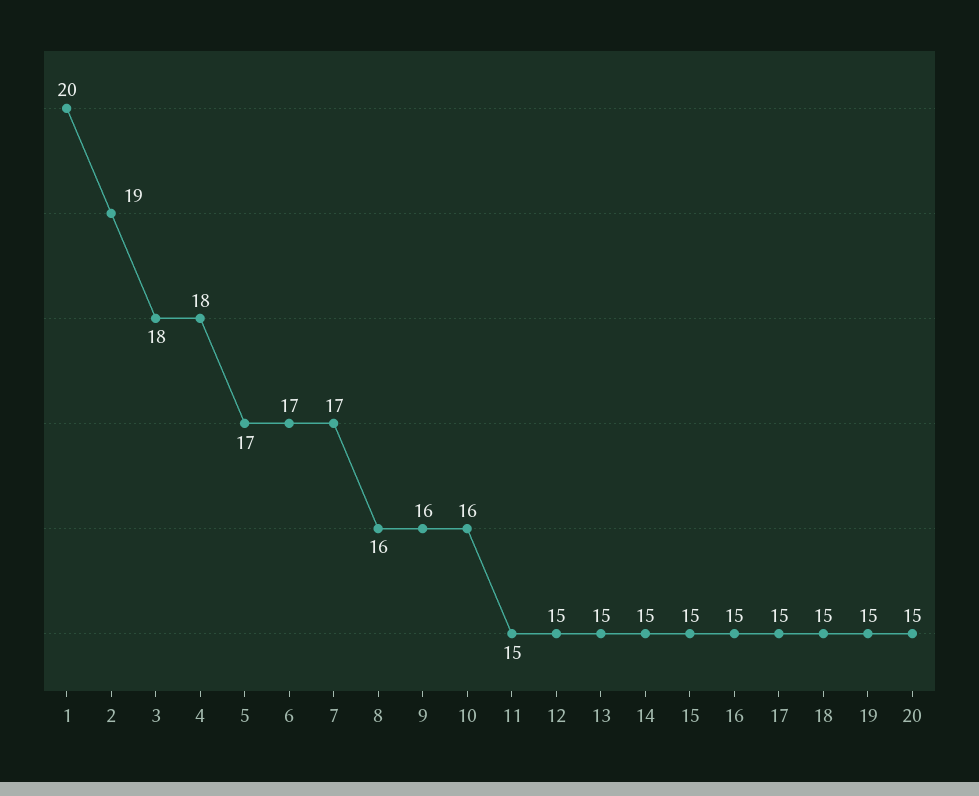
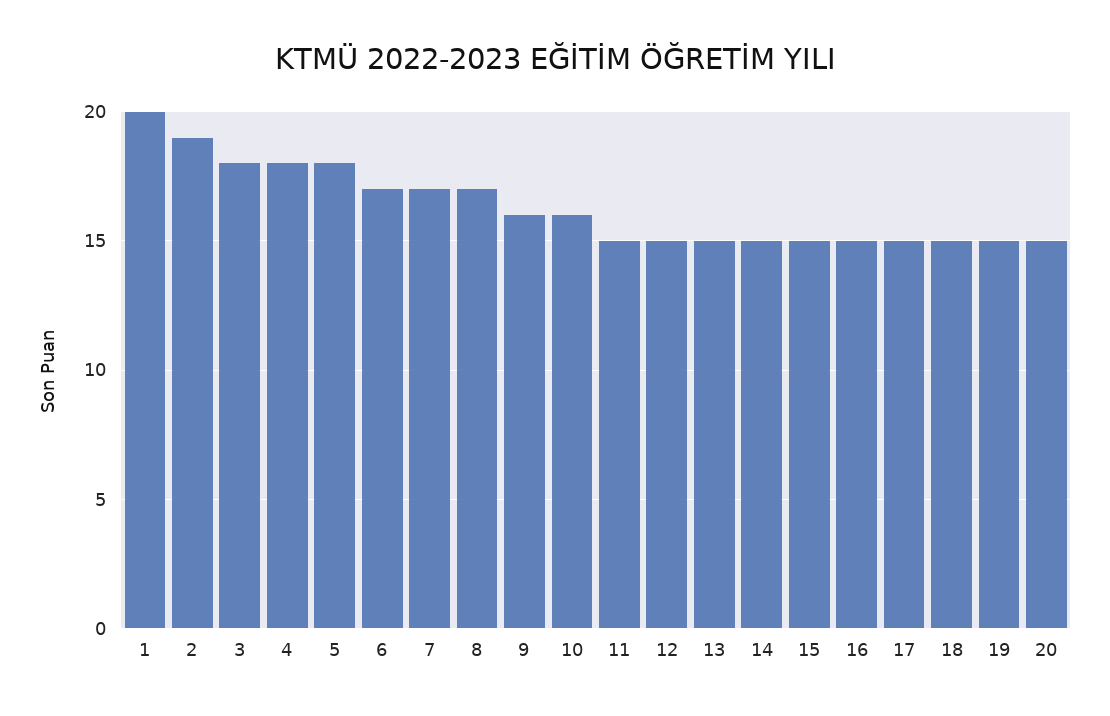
5: 17 -> 18
8: 16 -> 17

